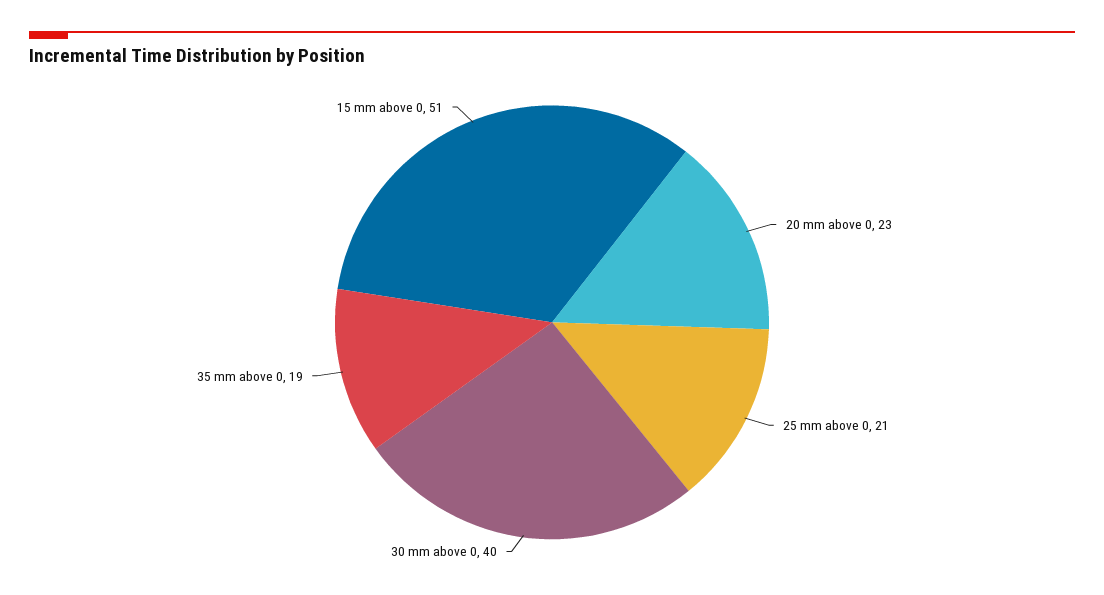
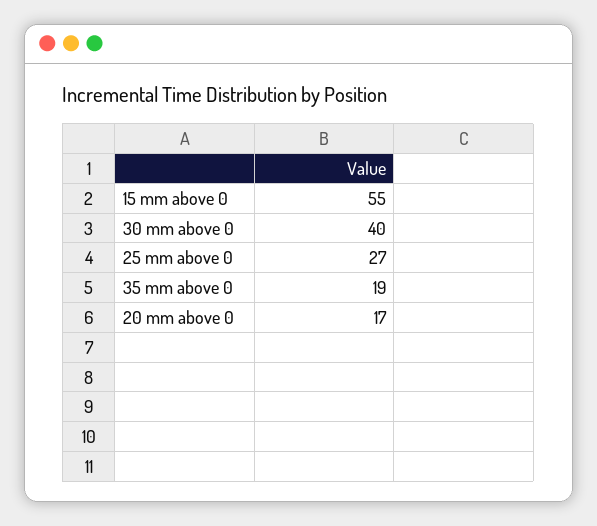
20 mm above 0: 23 -> 17
25 mm above 0: 21 -> 27
15 mm above 0: 51 -> 55

